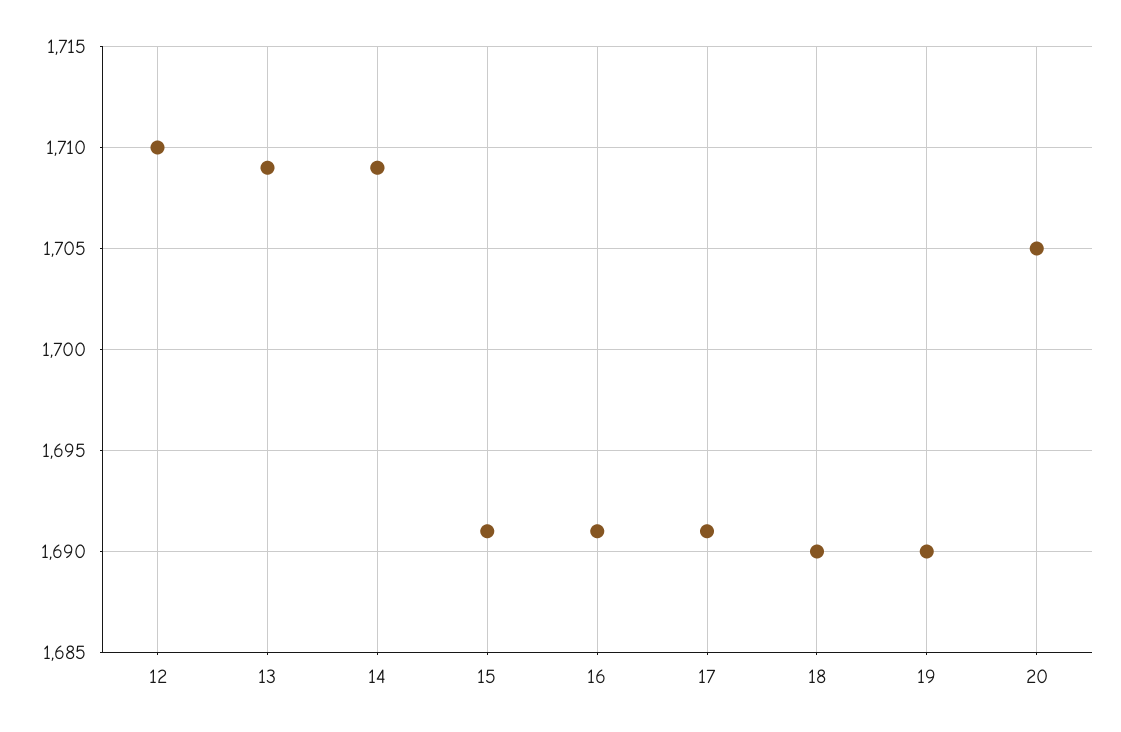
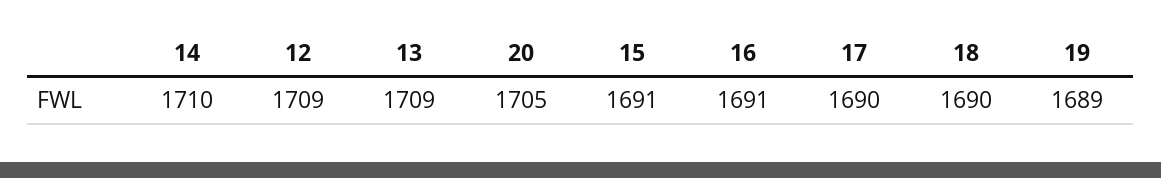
12: 1710 -> 1709
14: 1709 -> 1710
17: 1691 -> 1690
19: 1690 -> 1689

